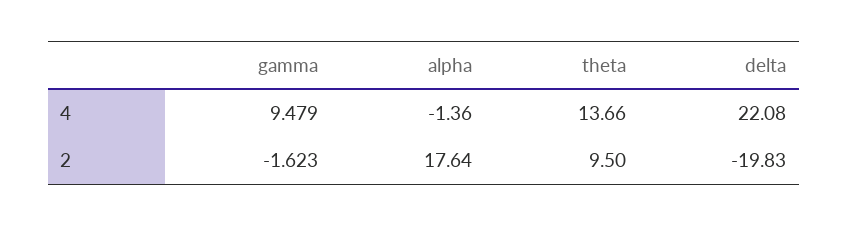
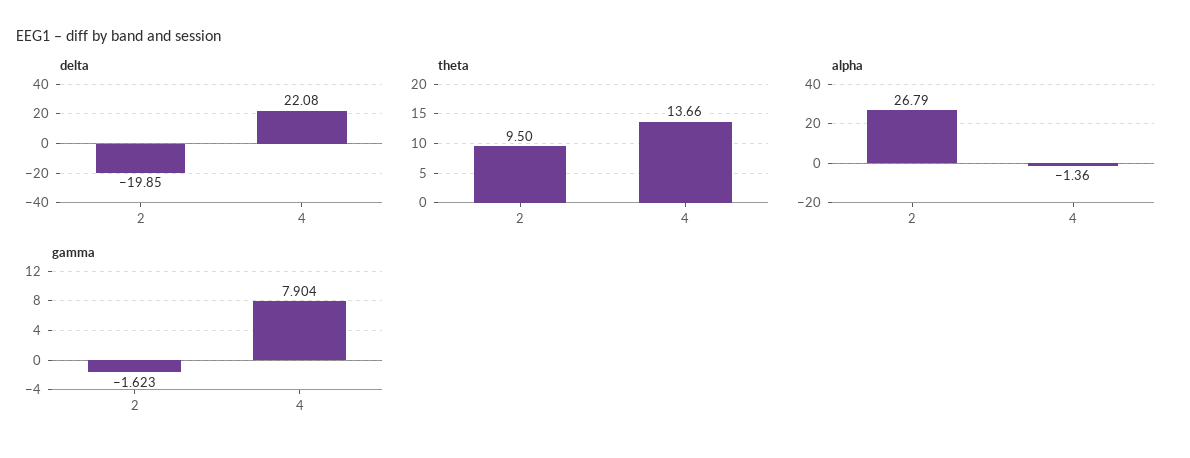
gamma, 4: 9.479 -> 7.904
alpha, 2: 17.64 -> 26.79
delta, 2: -19.83 -> -19.85

